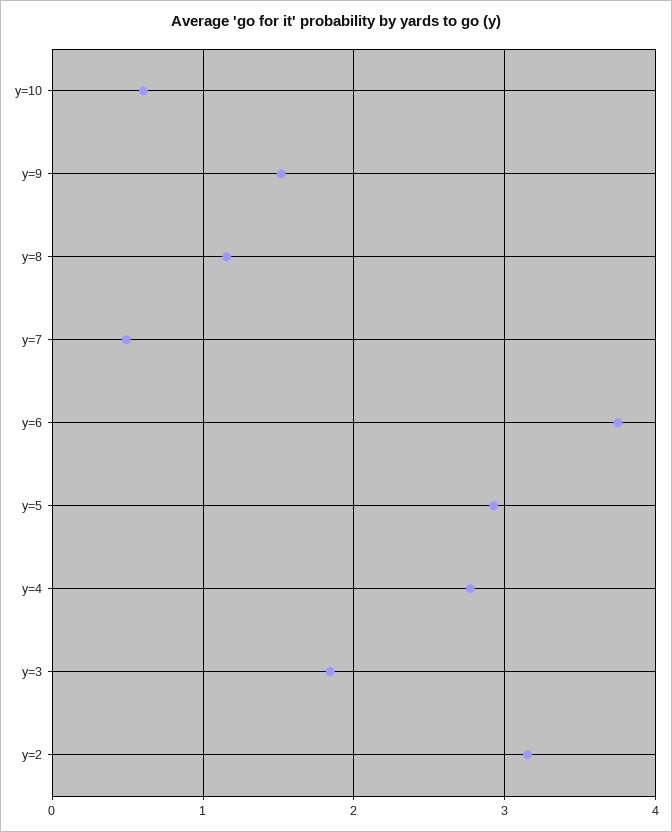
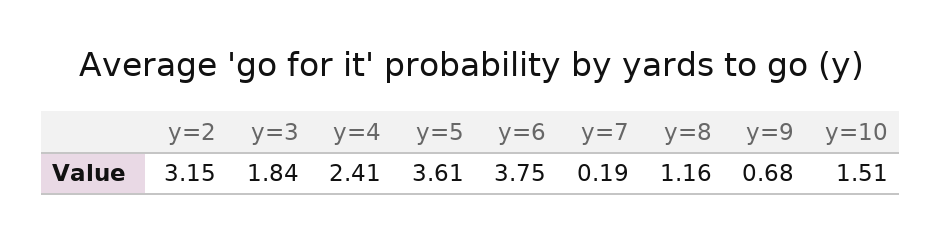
y=10: 0.6 -> 1.51
y=9: 1.5 -> 0.68
y=7: 0.5 -> 0.19
y=5: 2.9 -> 3.61
y=4: 2.8 -> 2.41

